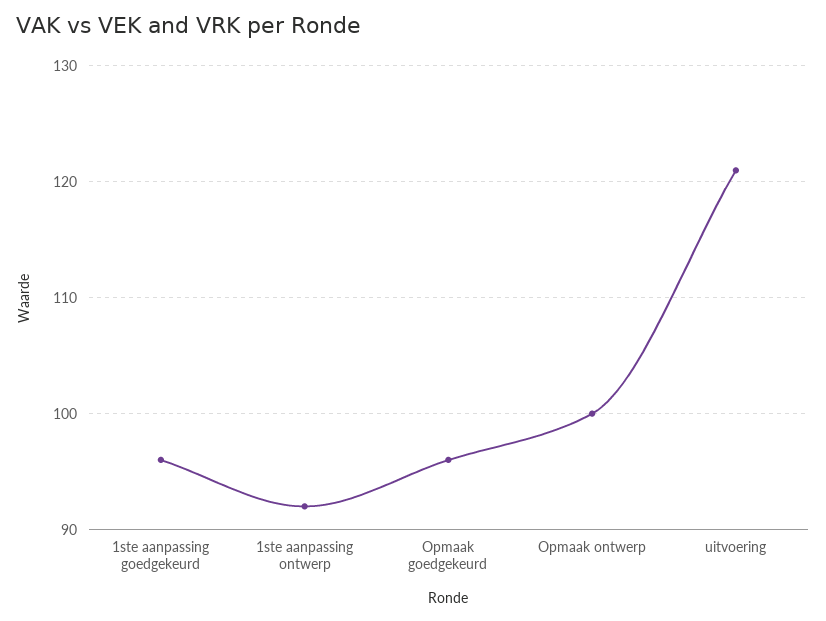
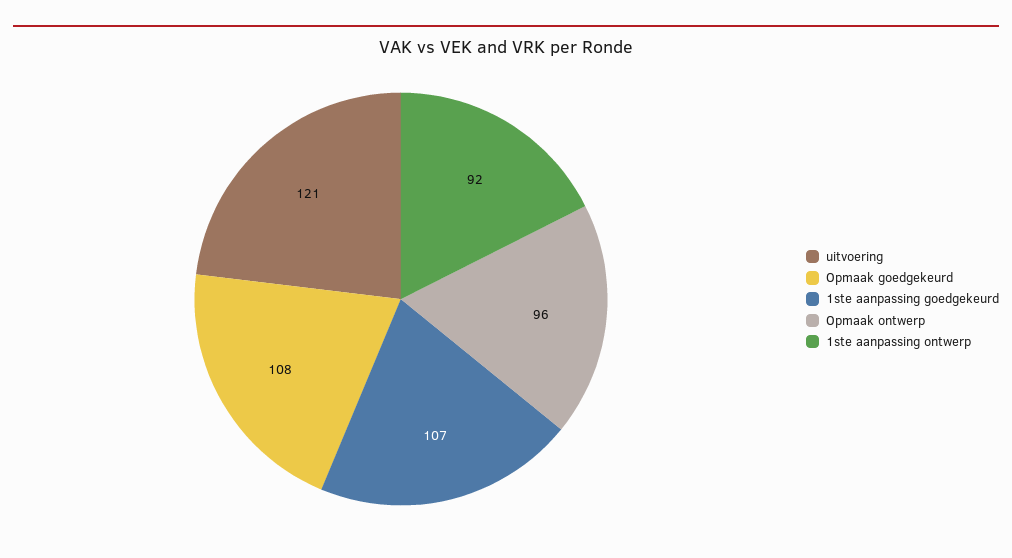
1ste aanpassing goedgekeurd: 96 -> 107
Opmaak goedgekeurd: 96 -> 108
Opmaak ontwerp: 100 -> 96

